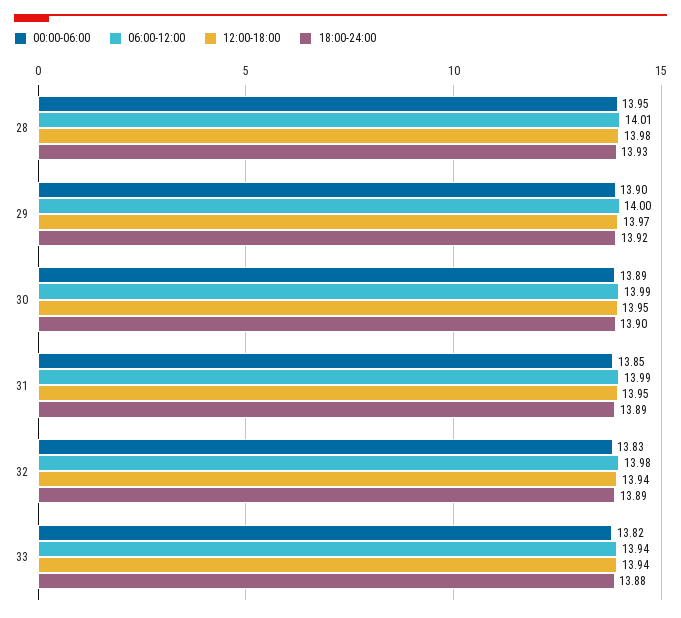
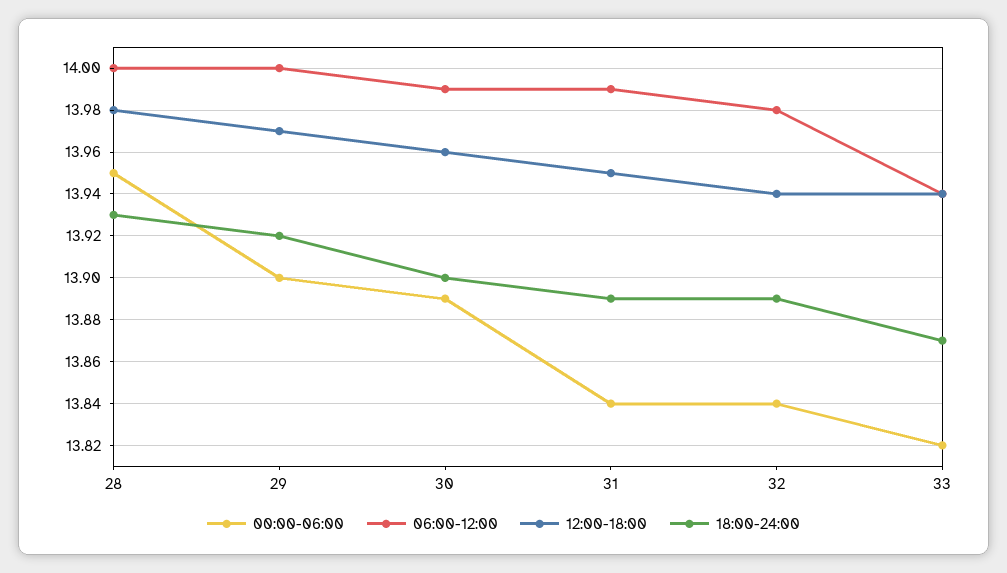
06:00-12:00, 28: 14.01 -> 14
12:00-18:00, 30: 13.95 -> 13.96
00:00-06:00, 31: 13.85 -> 13.84
00:00-06:00, 32: 13.83 -> 13.84
18:00-24:00, 33: 13.88 -> 13.87

